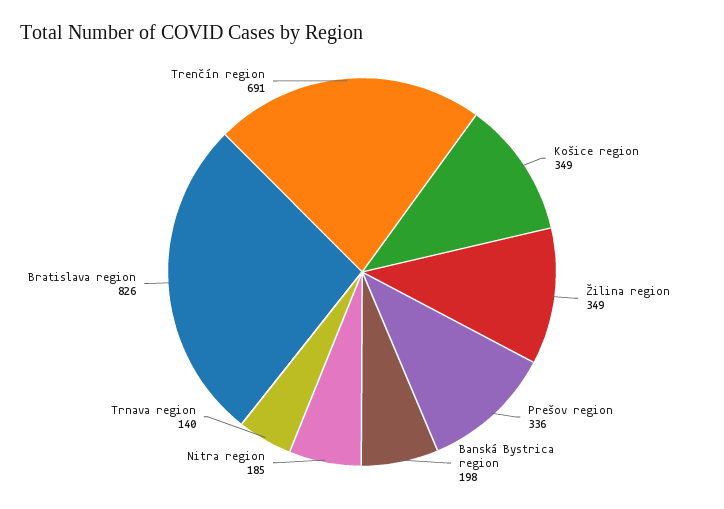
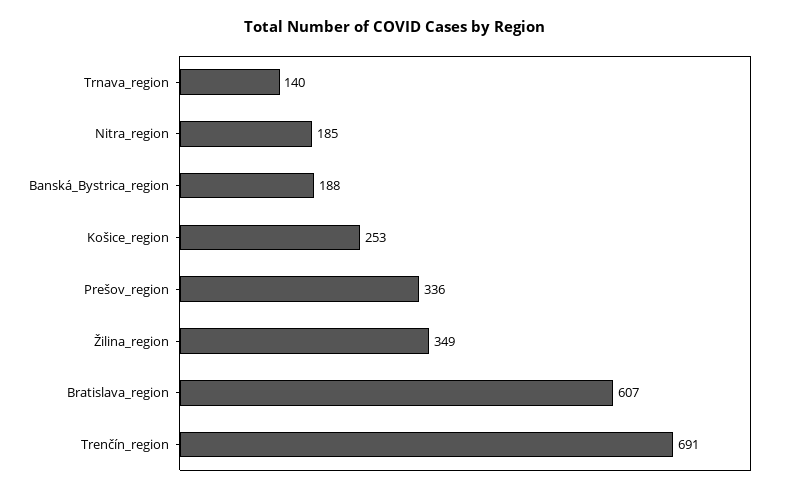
Košice region: 349 -> 253
Banská Bystrica region: 198 -> 188
Bratislava region: 826 -> 607

